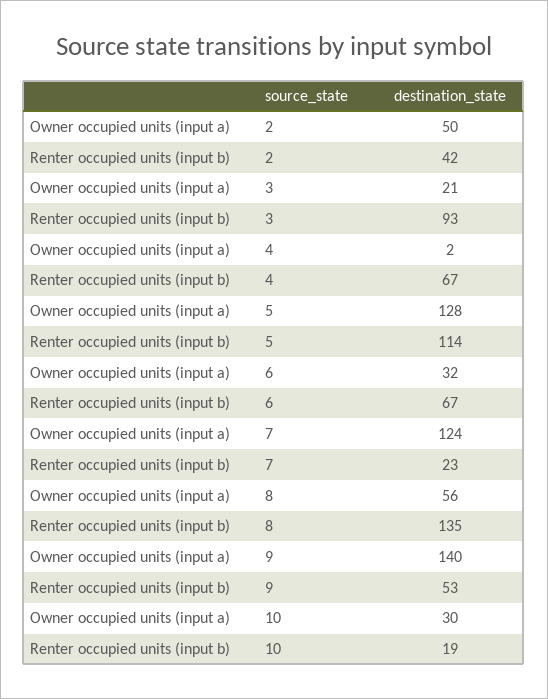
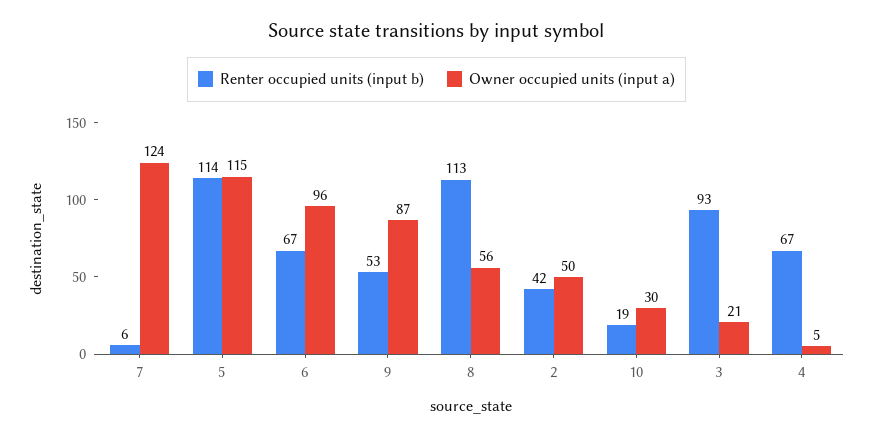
Owner occupied units (input a), 4: 2 -> 5
Owner occupied units (input a), 5: 128 -> 115
Owner occupied units (input a), 6: 32 -> 96
Renter occupied units (input b), 7: 23 -> 6
Renter occupied units (input b), 8: 135 -> 113
Owner occupied units (input a), 9: 140 -> 87

